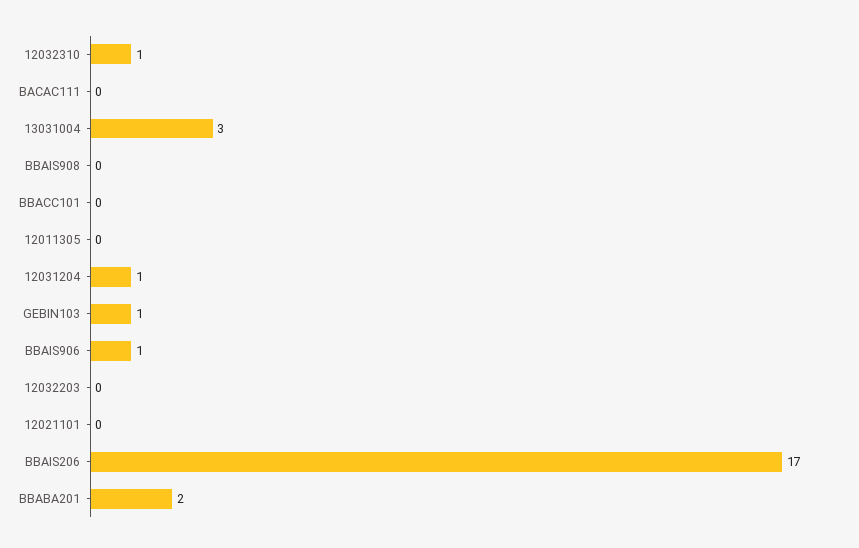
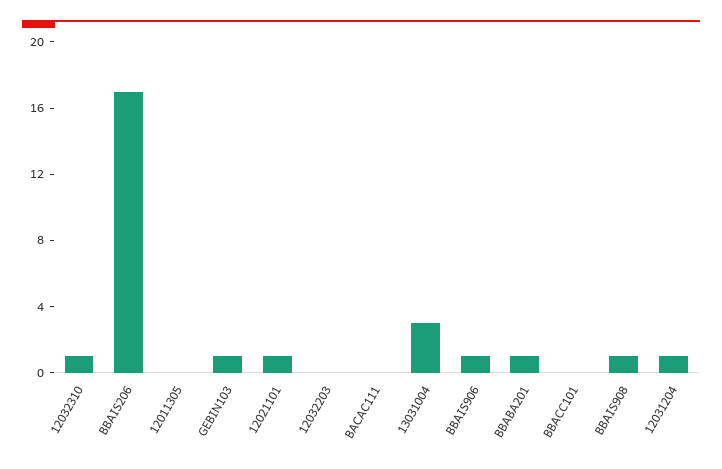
BBAIS908: 0 -> 1
12021101: 0 -> 1
BBABA201: 2 -> 1

